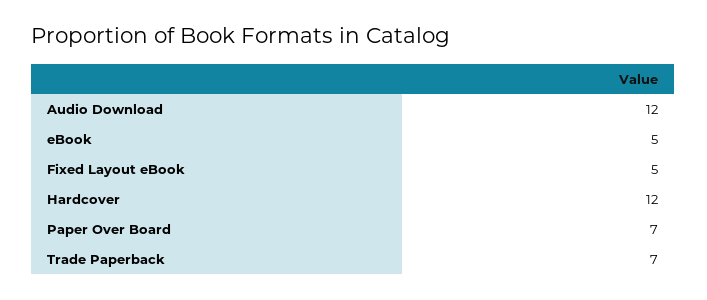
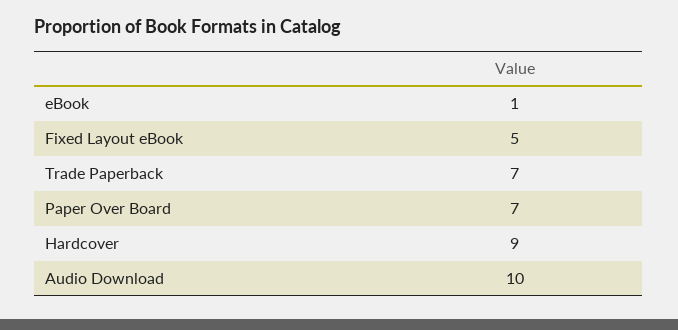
Audio Download: 12 -> 10
eBook: 5 -> 1
Hardcover: 12 -> 9

